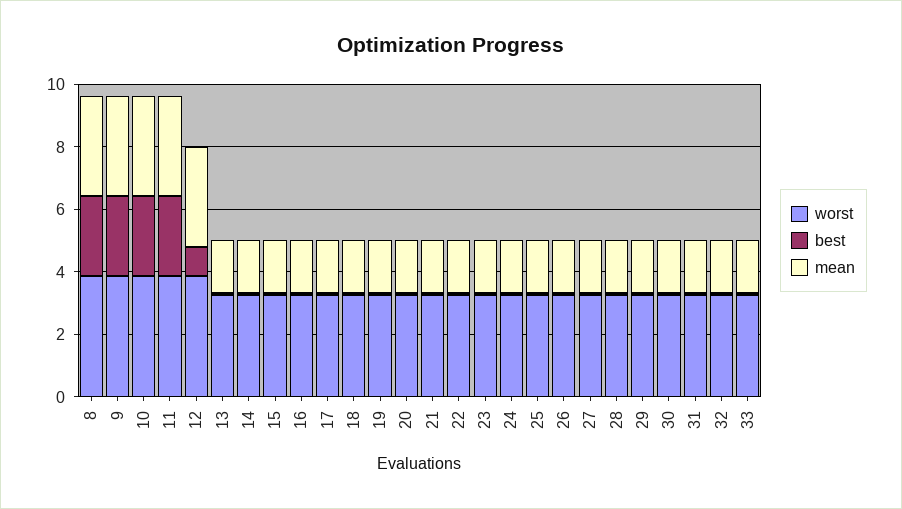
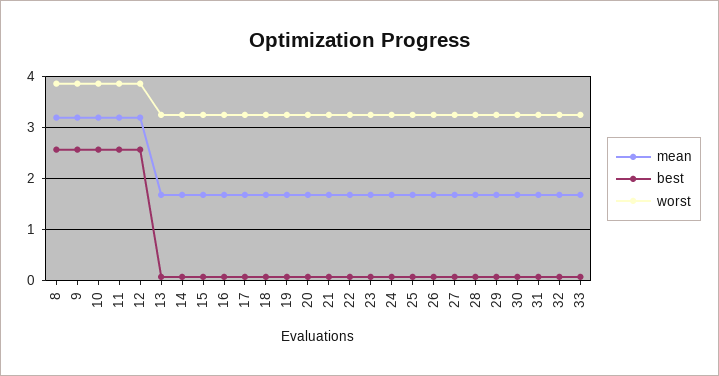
best, 12: 1 -> 2.6

